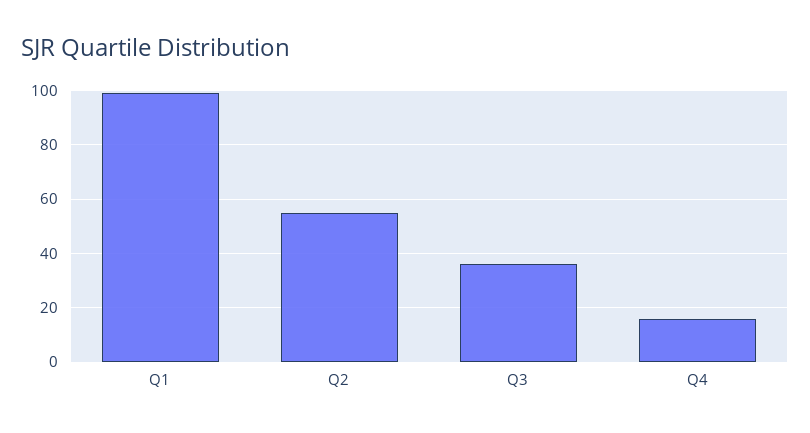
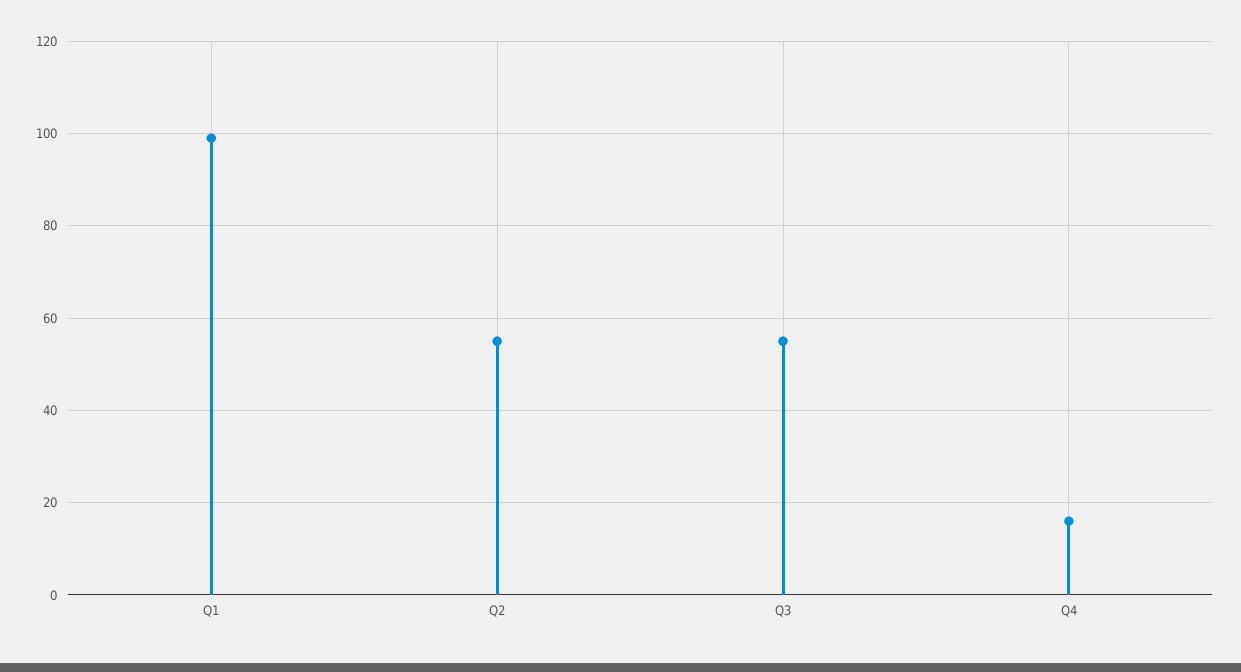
Q3: 35 -> 55

